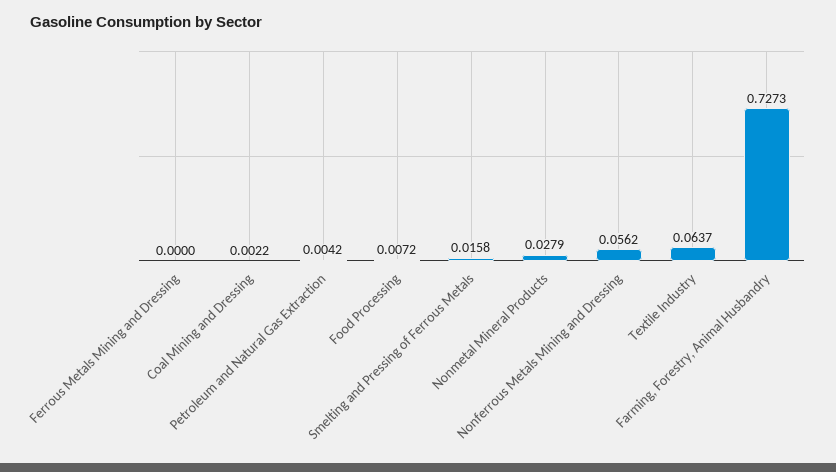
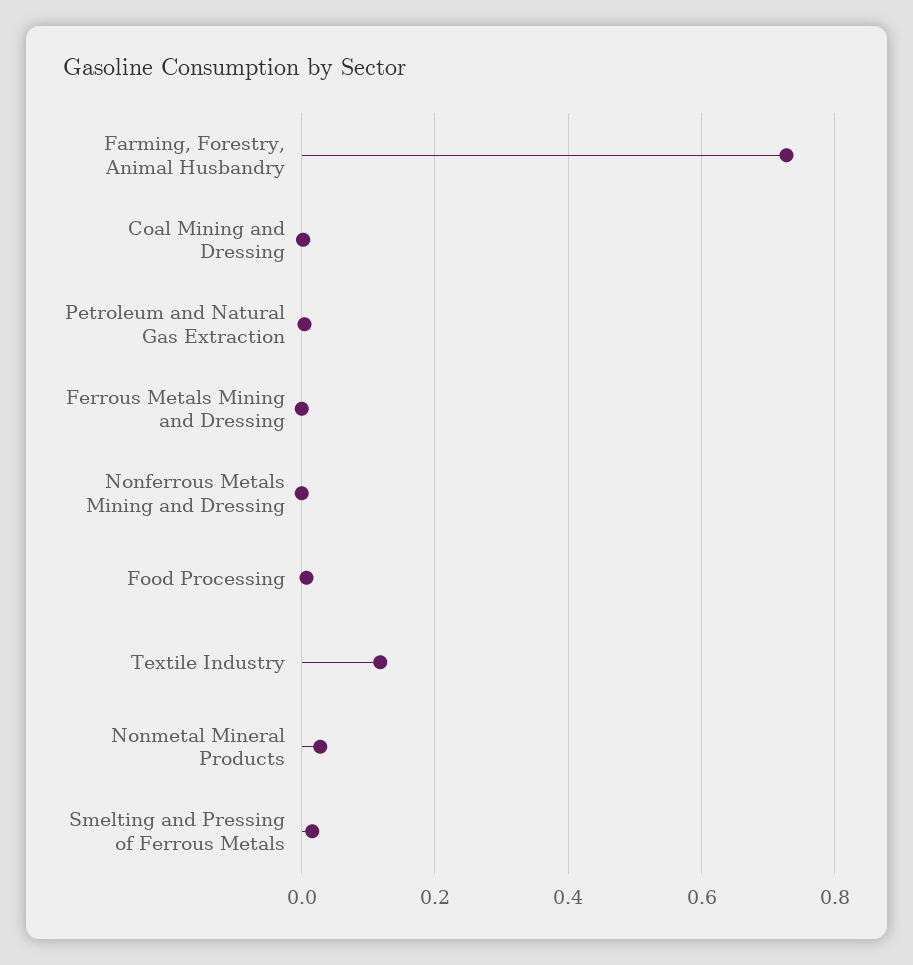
Nonferrous Metals Mining and Dressing: 0.0562 -> 0
Textile Industry: 0.0637 -> 0.12

